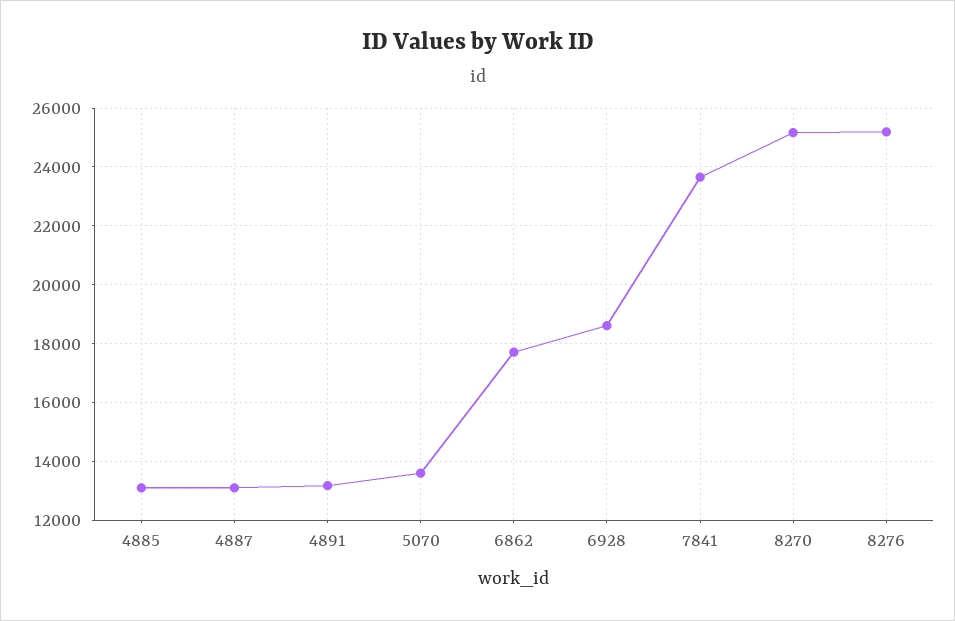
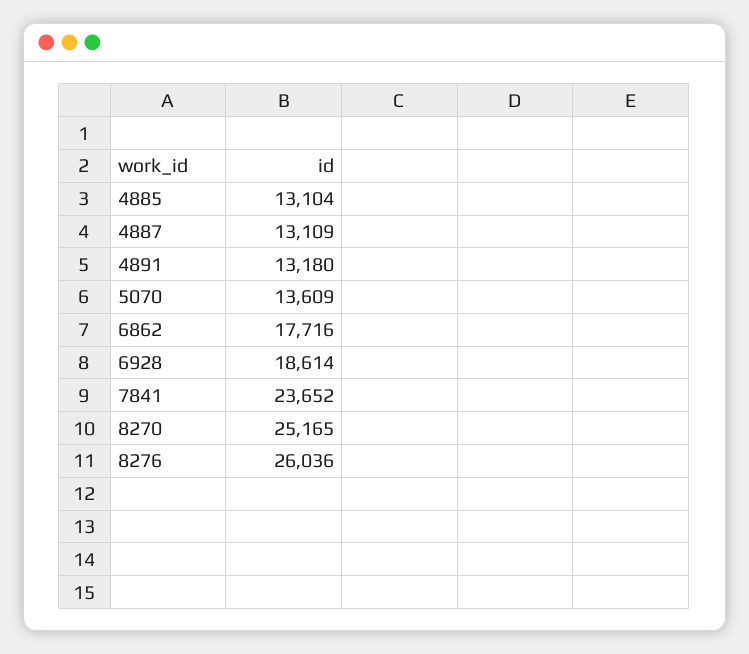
8276: 25250 -> 26036

